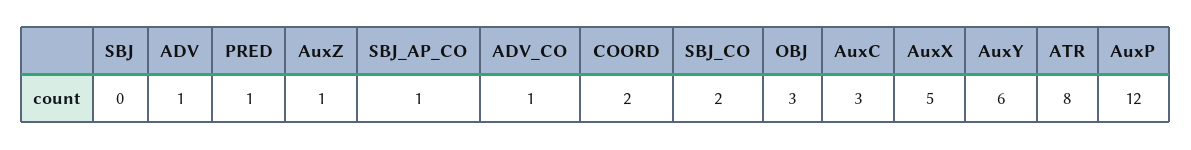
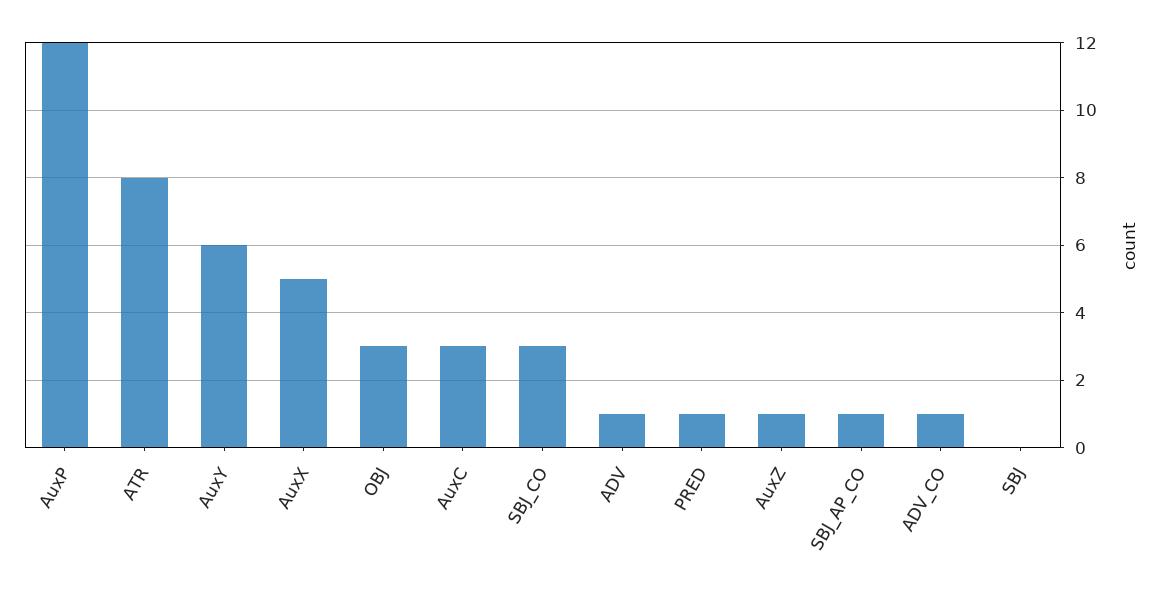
COORD: 2 -> none
SBJ_CO: 2 -> 3

